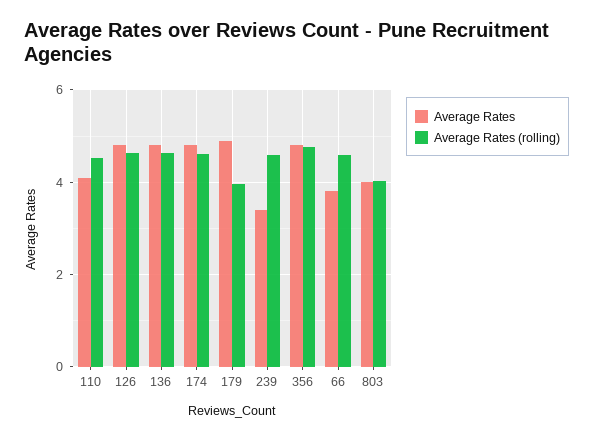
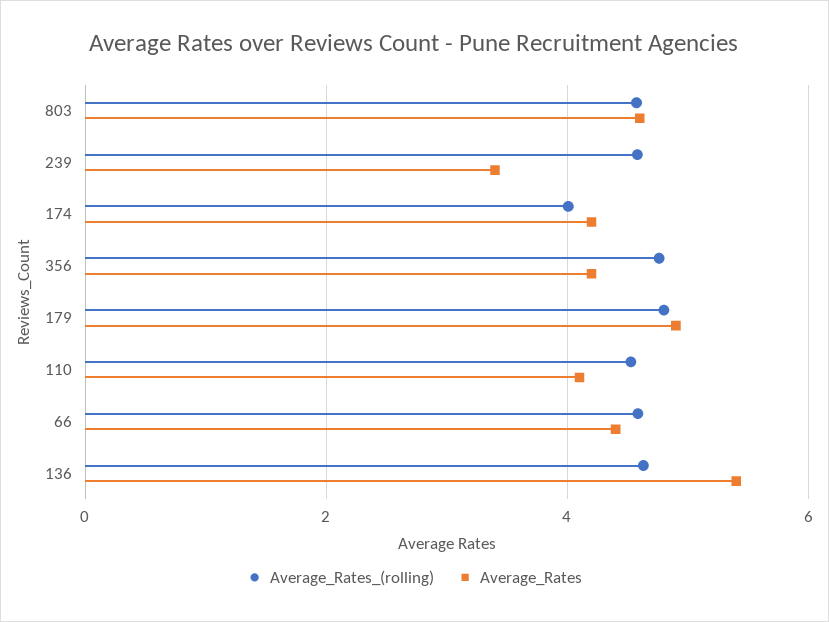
Average Rates, 126: 4.8 -> none
Average Rates (rolling), 126: 4.6 -> none
Average Rates, 136: 4.8 -> 5.4
Average Rates, 174: 4.8 -> 4.2
Average Rates (rolling), 174: 4.6 -> 4
Average Rates (rolling), 179: 4 -> 4.8
Average Rates, 356: 4.8 -> 4.2
Average Rates, 66: 3.8 -> 4.4
Average Rates, 803: 4 -> 4.6
Average Rates (rolling), 803: 4 -> 4.6

